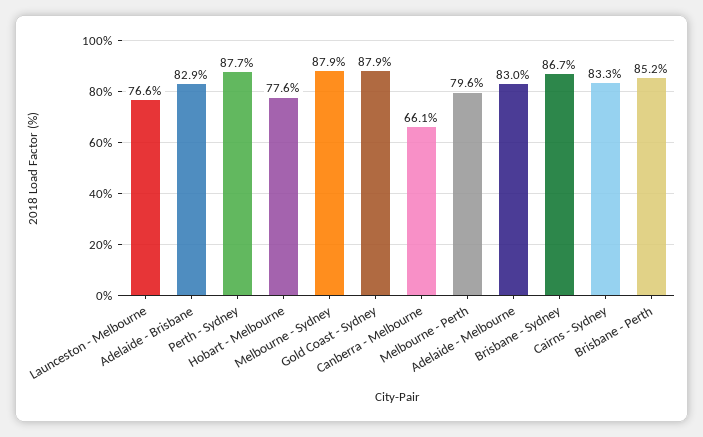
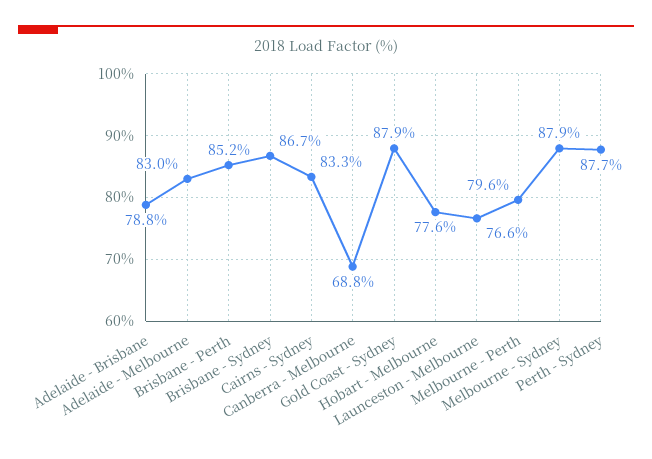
Adelaide - Brisbane: 82.9 -> 78.8
Canberra - Melbourne: 66.1 -> 68.8

